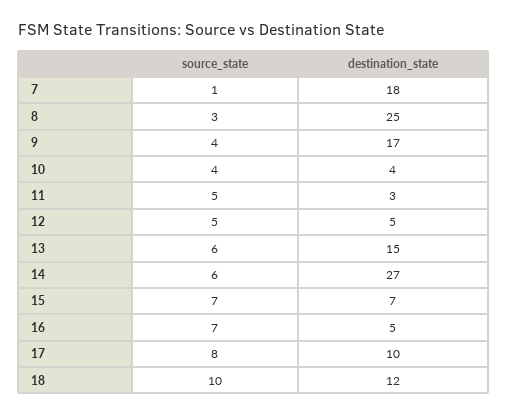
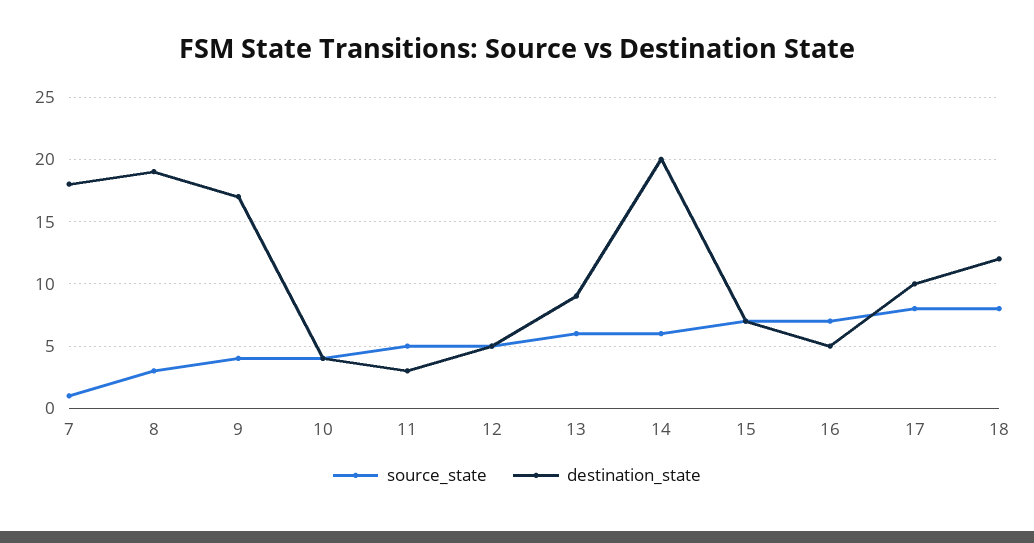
destination_state, 8: 25 -> 19
destination_state, 13: 15 -> 9
destination_state, 14: 27 -> 20
source_state, 18: 10 -> 8

